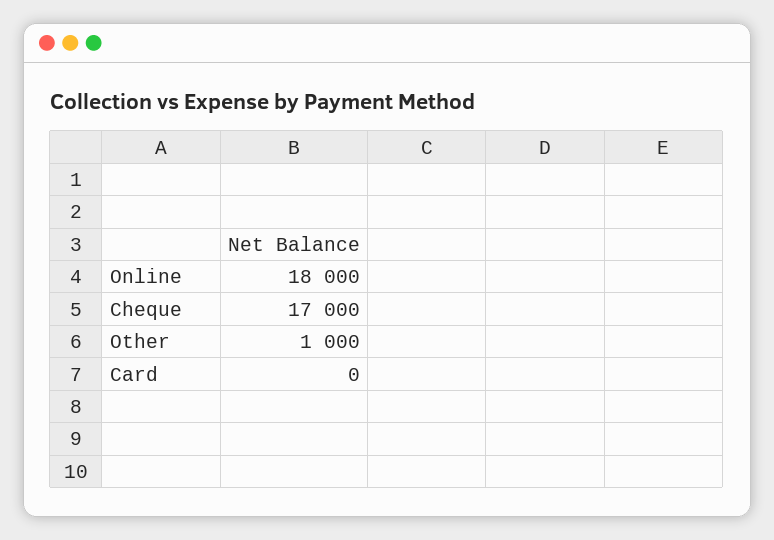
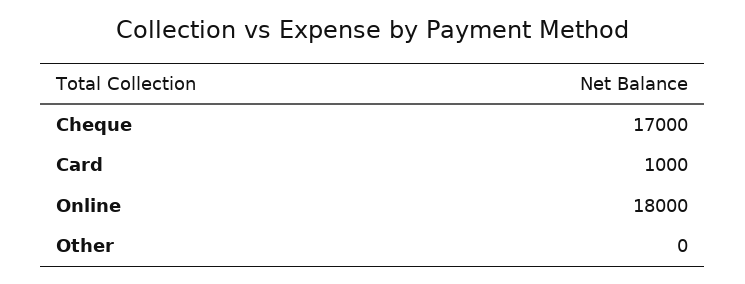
Other: 1000 -> 0
Card: 0 -> 1000

